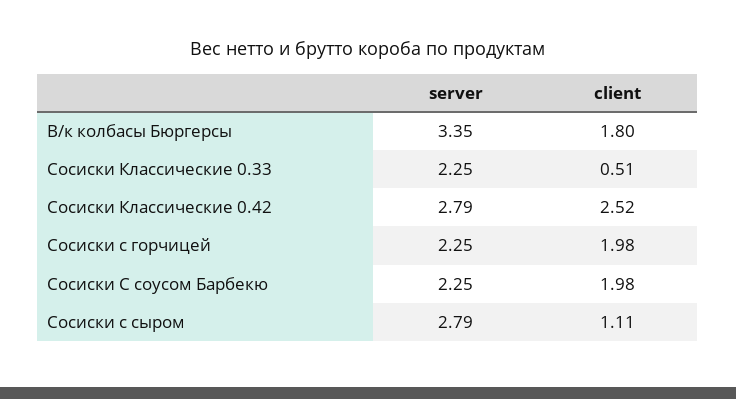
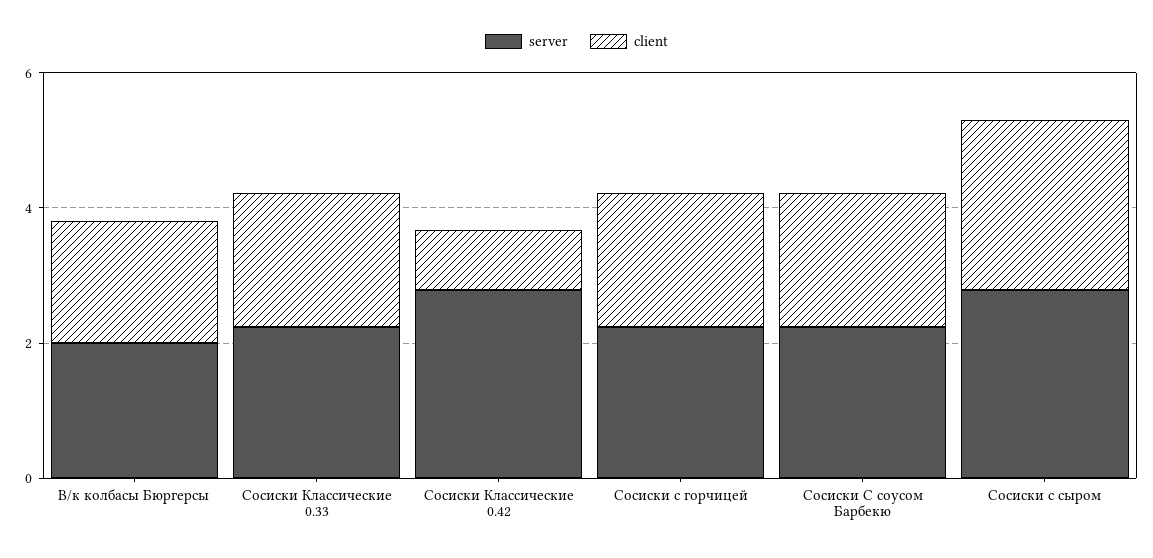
server, В/к колбасы Бюргерсы: 3.35 -> 2
client, Сосиски Классические 0.33: 0.51 -> 2
client, Сосиски Классические 0.42: 2.52 -> 1
client, Сосиски с сыром: 1.11 -> 2.5

